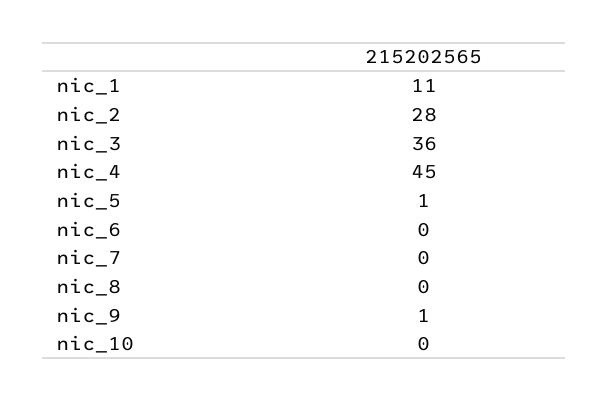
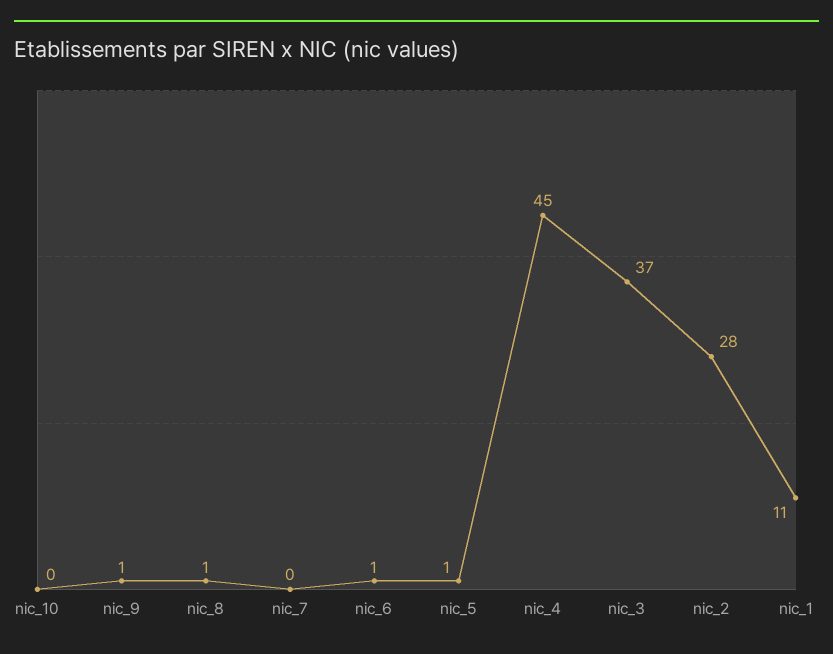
nic_3: 36 -> 37
nic_6: 0 -> 1
nic_8: 0 -> 1

